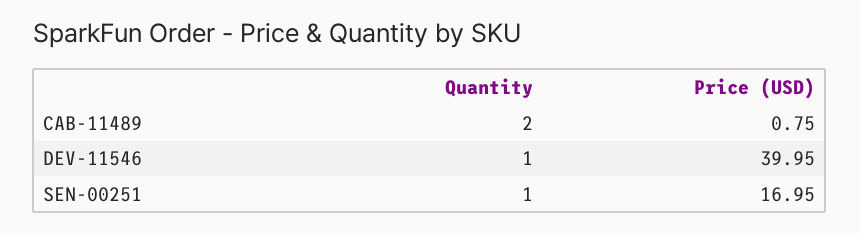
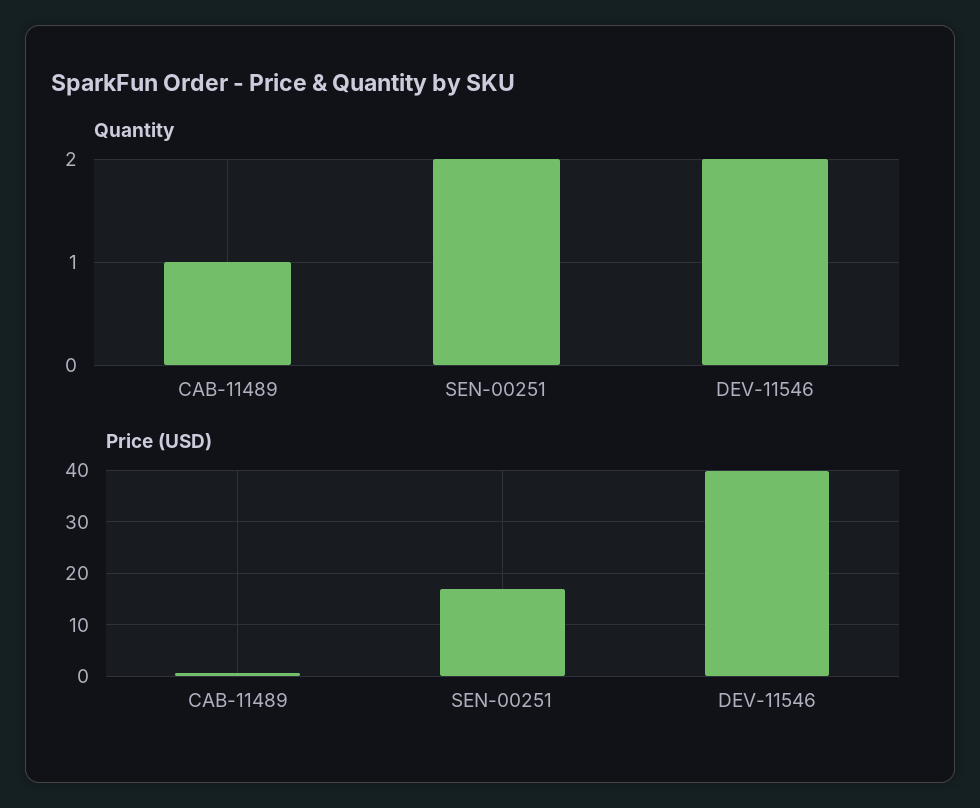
Quantity, CAB-11489: 2 -> 1
Quantity, DEV-11546: 1 -> 2
Quantity, SEN-00251: 1 -> 2

